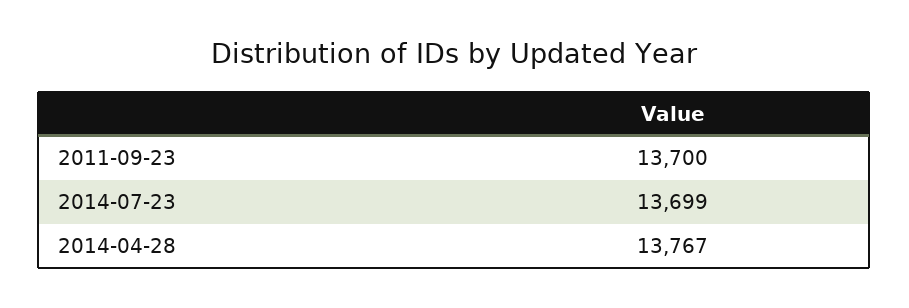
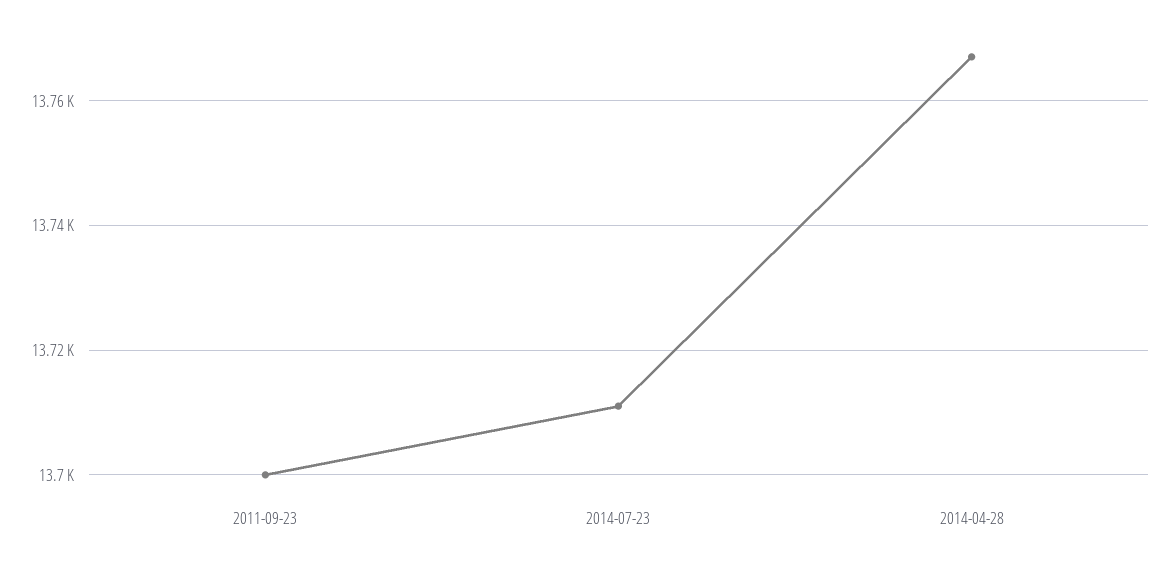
2014-07-23: 13699 -> 13710

